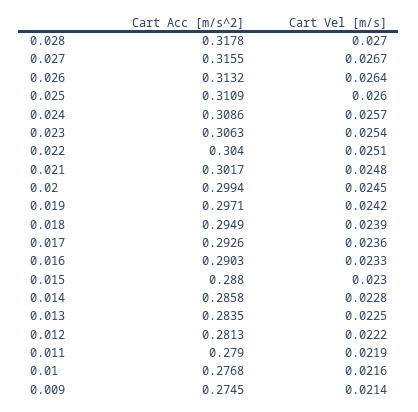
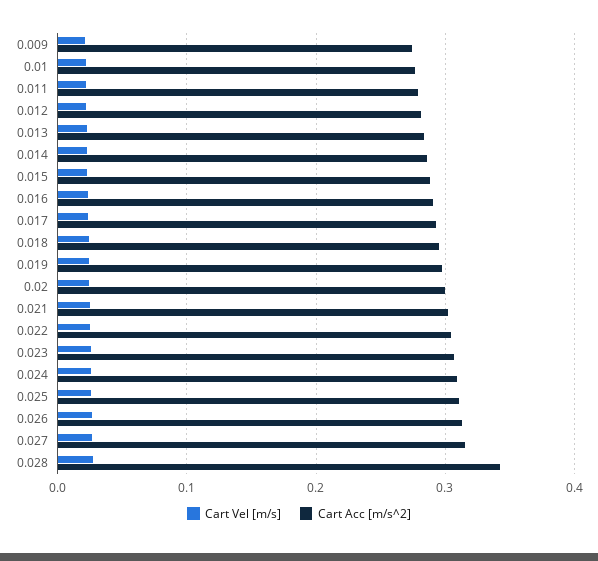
Cart Acc [m/s^2], 0.028: 0.3178 -> 0.34

